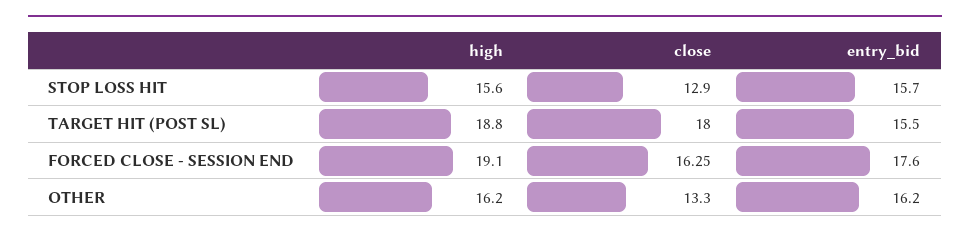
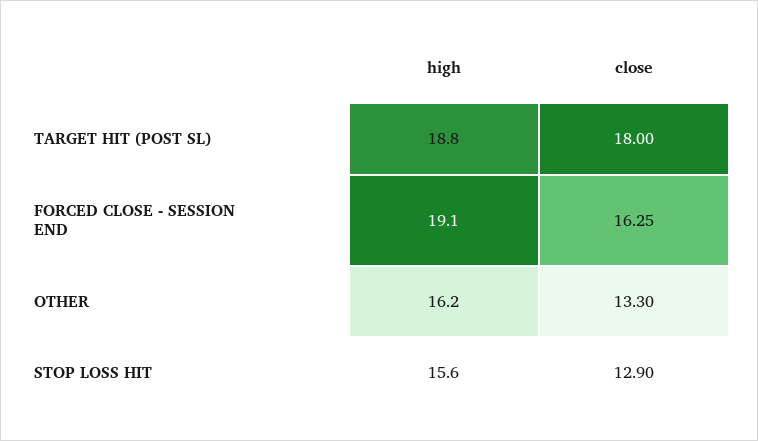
entry_bid, STOP LOSS HIT: 15.7 -> none
entry_bid, TARGET HIT (POST SL): 15.5 -> none
entry_bid, FORCED CLOSE - SESSION END: 17.6 -> none
entry_bid, OTHER: 16.2 -> none

